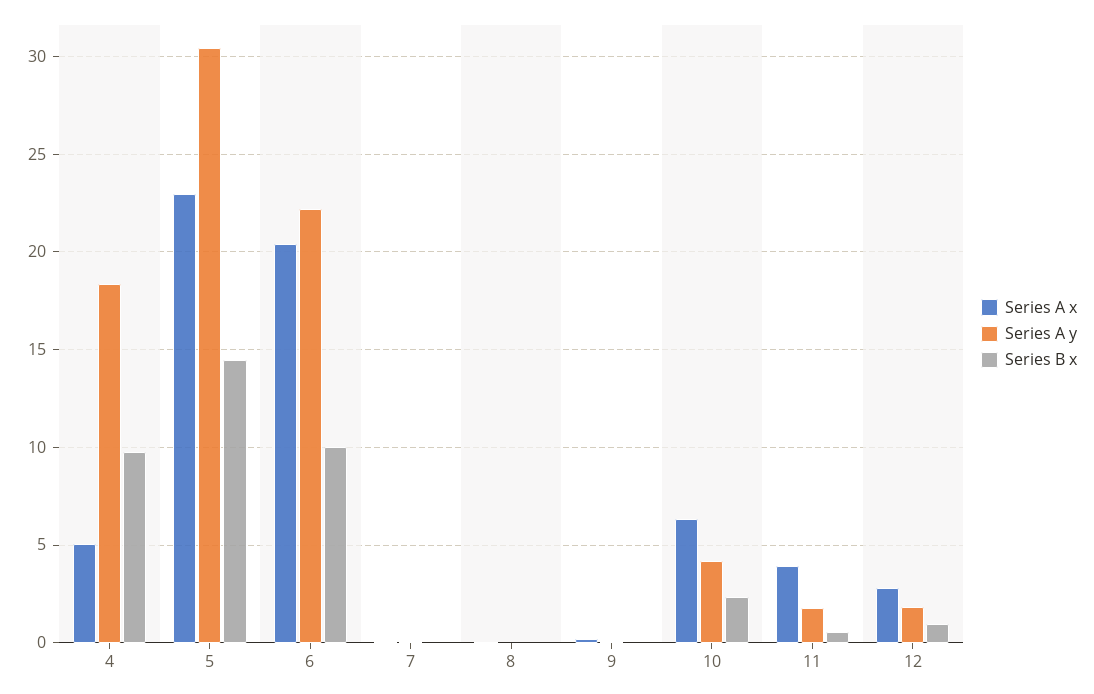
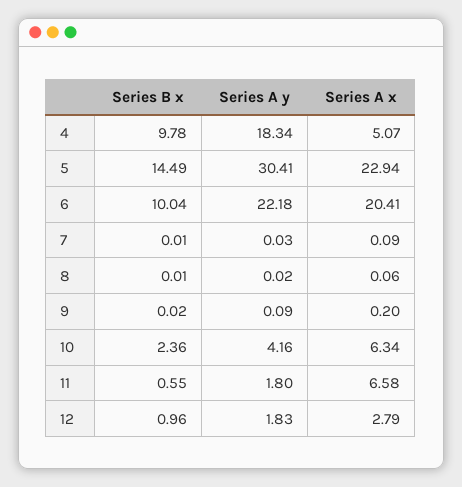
Series A x, 11: 4 -> 6.58

